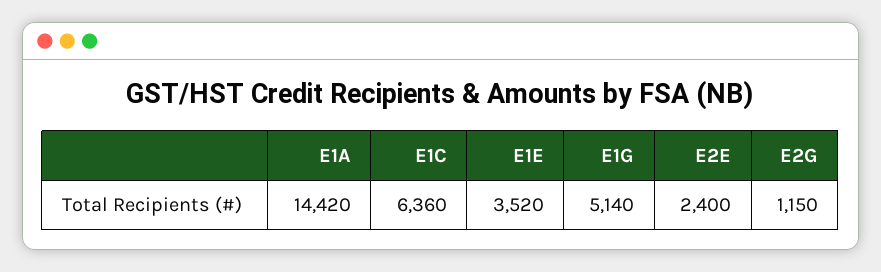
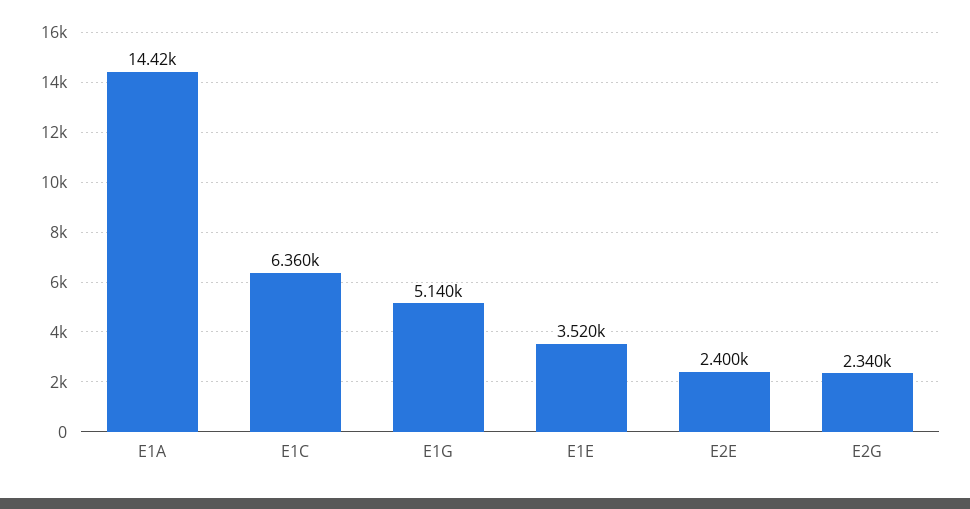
E2G: 1150 -> 2340

